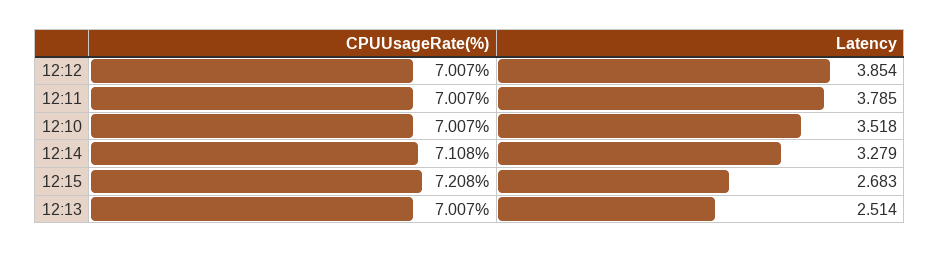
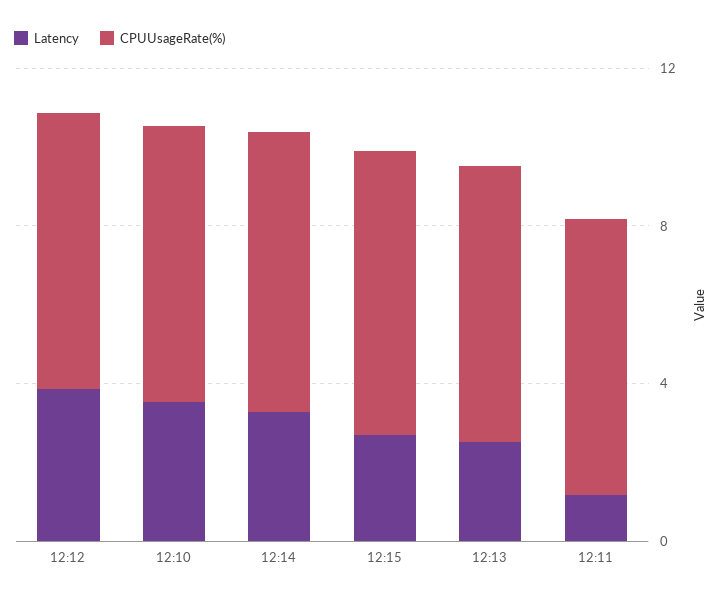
Latency, 12:11: 3.785 -> 1

